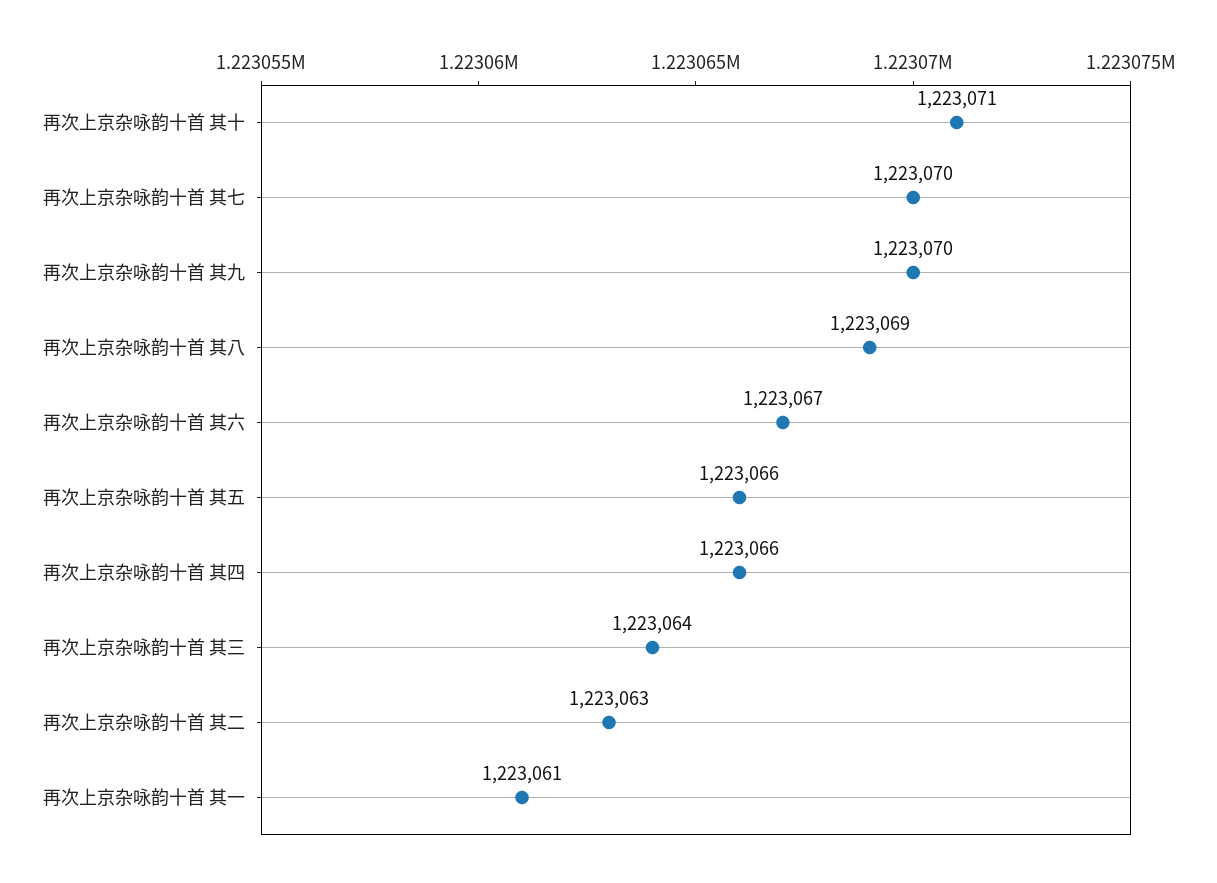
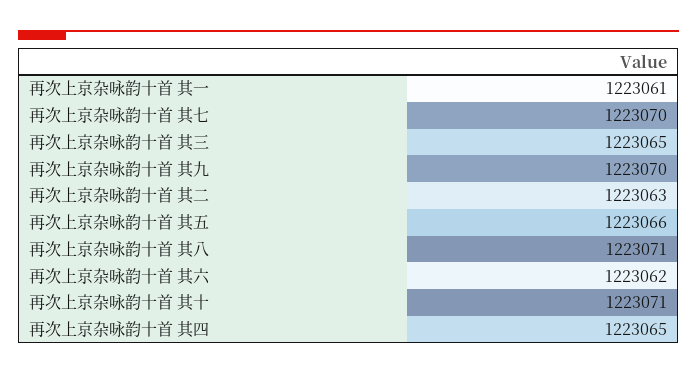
再次上京杂咏韵十首 其八: 1223069 -> 1223071
再次上京杂咏韵十首 其六: 1223067 -> 1223062
再次上京杂咏韵十首 其四: 1223066 -> 1223065
再次上京杂咏韵十首 其三: 1223064 -> 1223065

